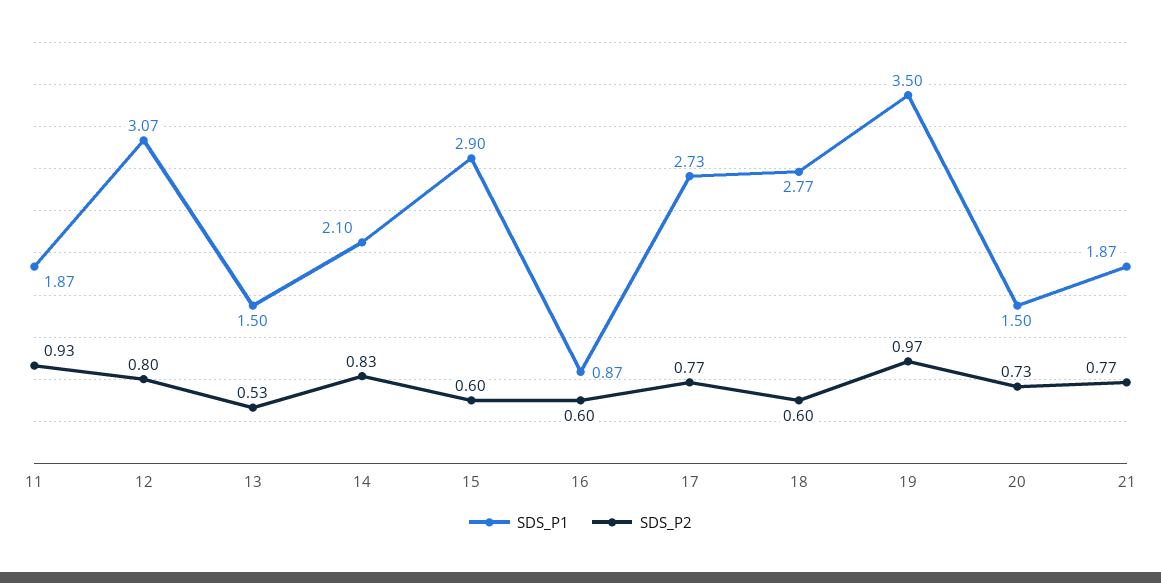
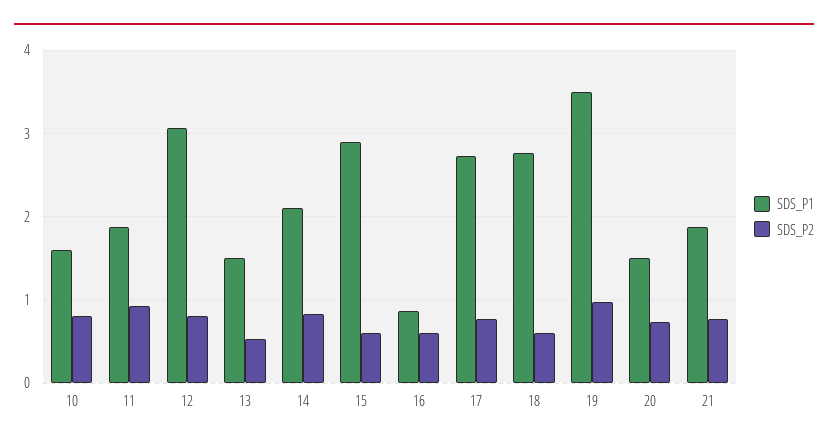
SDS_P1, 10: none -> 1.6
SDS_P2, 10: none -> 0.8

